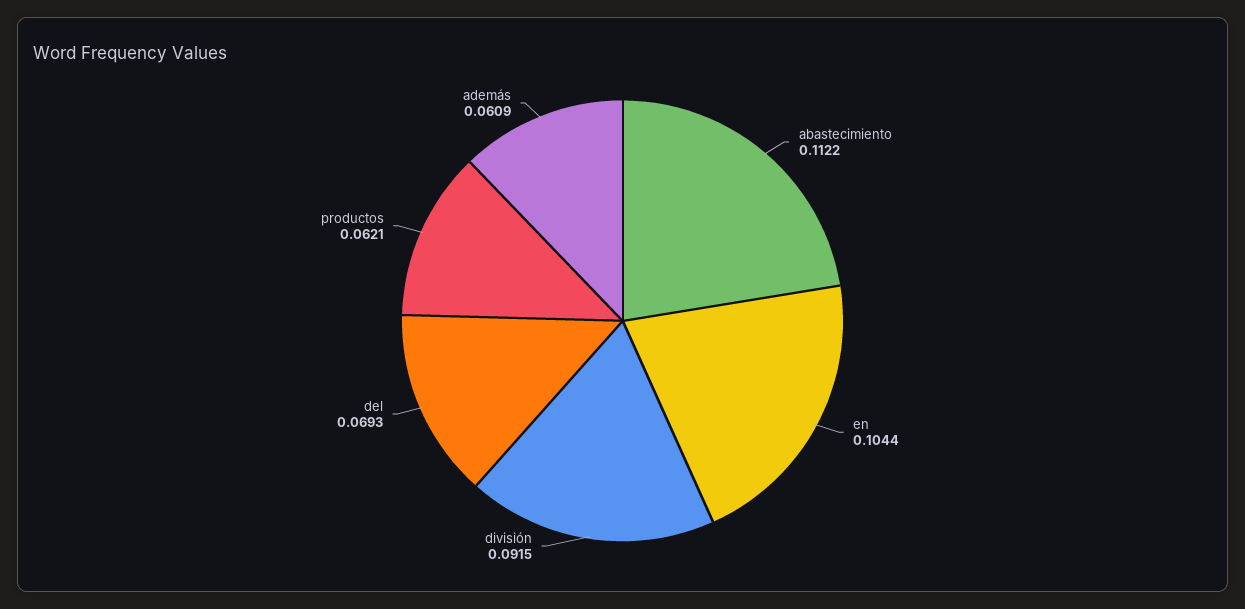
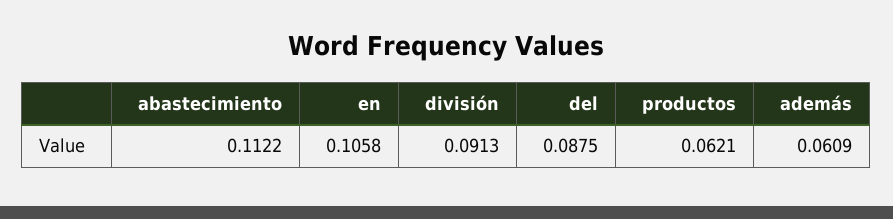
en: 0.1044 -> 0.1058
división: 0.0915 -> 0.0913
del: 0.0693 -> 0.0875

